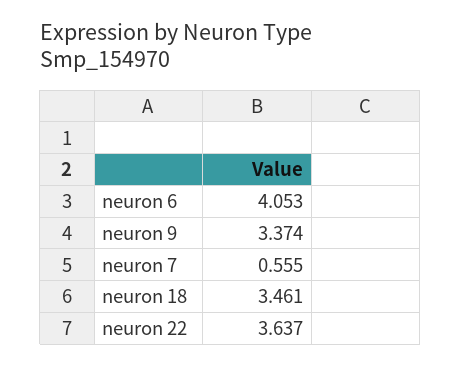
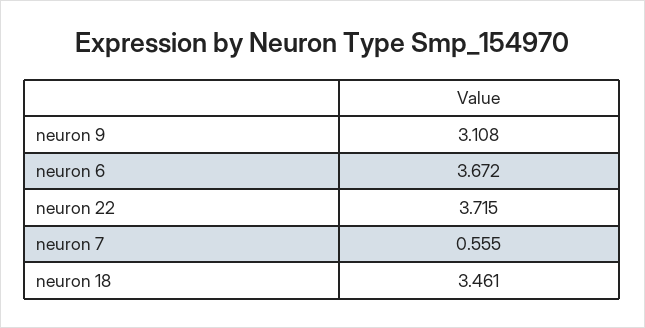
neuron 6: 4.053 -> 3.672
neuron 9: 3.374 -> 3.108
neuron 22: 3.637 -> 3.715

